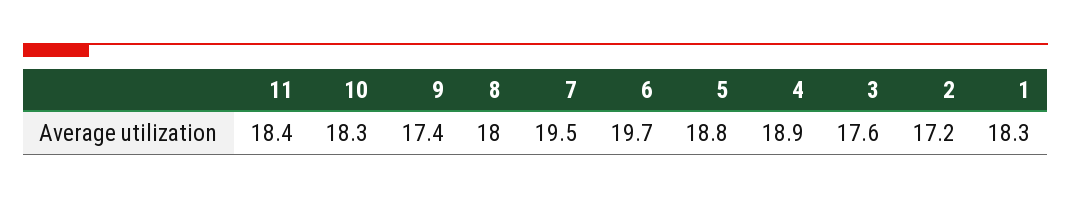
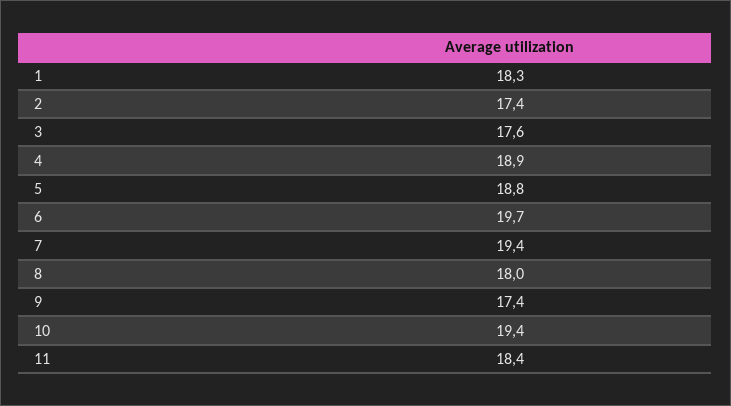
10: 18.3 -> 19.4
7: 19.5 -> 19.4
2: 17.2 -> 17.4

